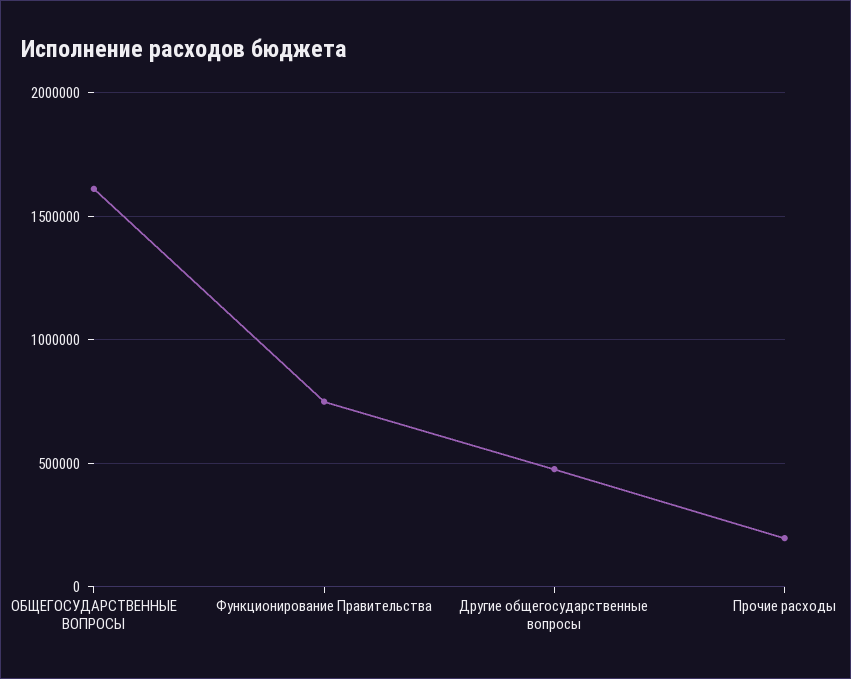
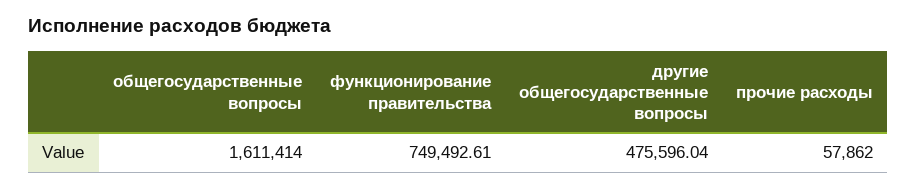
Прочие расходы: 200000 -> 57862

